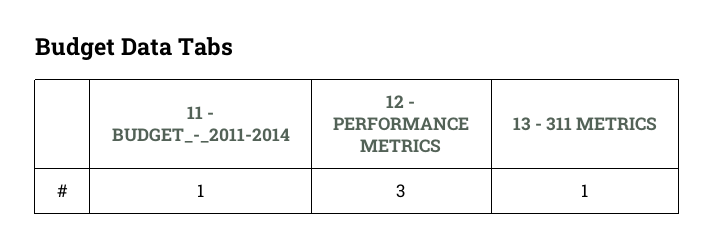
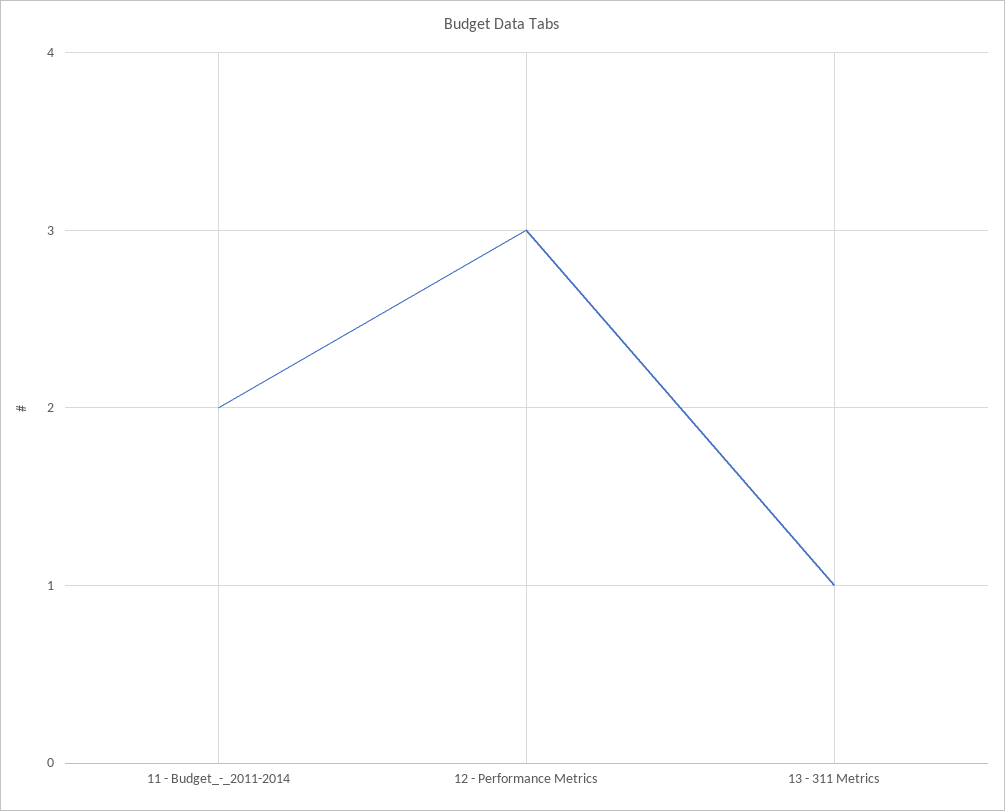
11 - BUDGET_-_2011-2014: 1 -> 2

